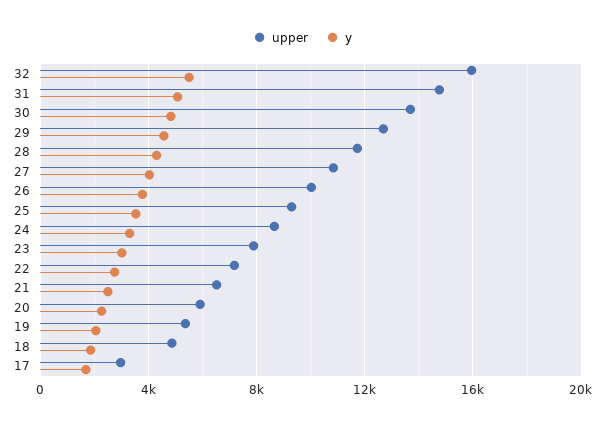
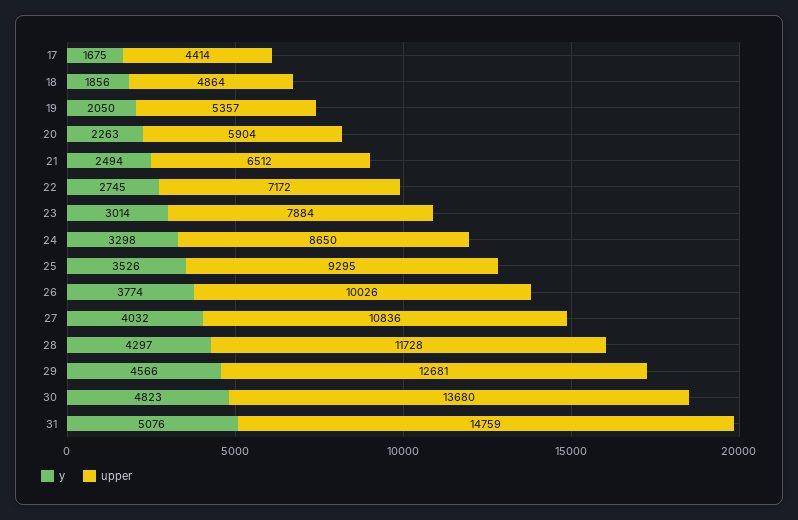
upper, 32: 16000 -> none
y, 32: 5500 -> none
upper, 17: 3000 -> 4414

